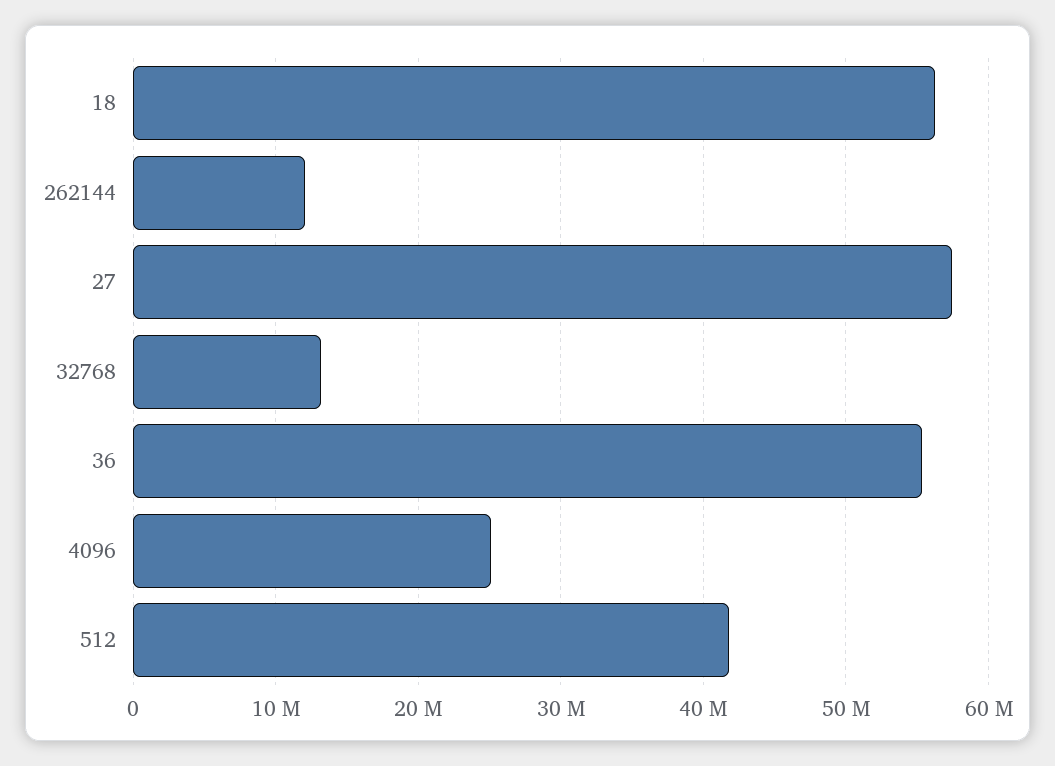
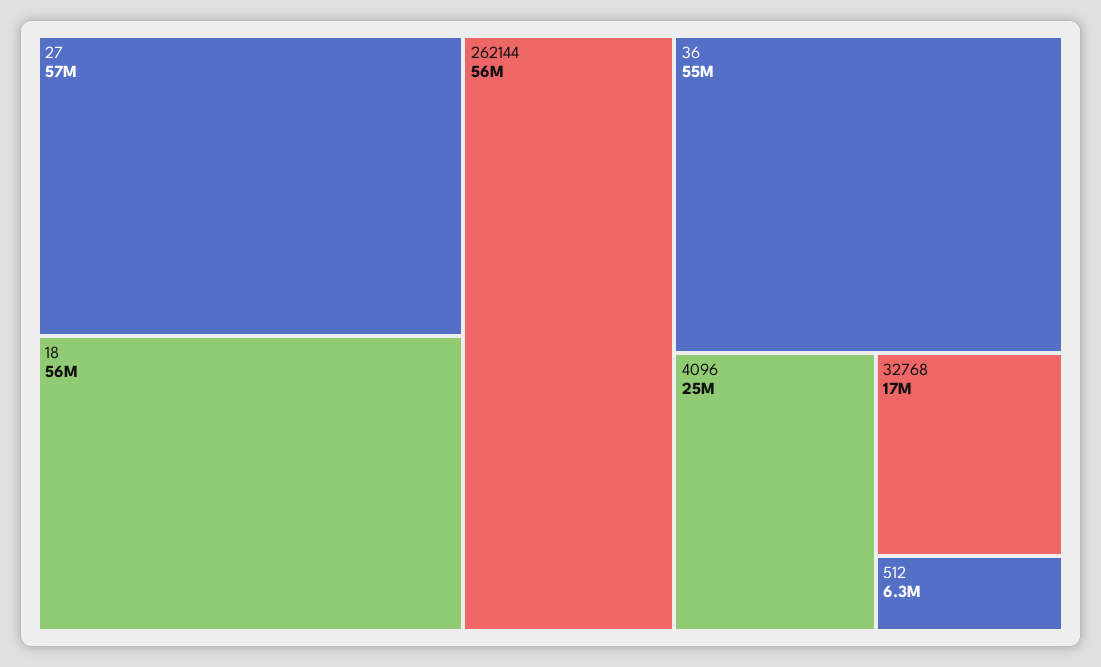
262144: 12000000 -> 56000000
32768: 13000000 -> 17000000
512: 42000000 -> 6300000

